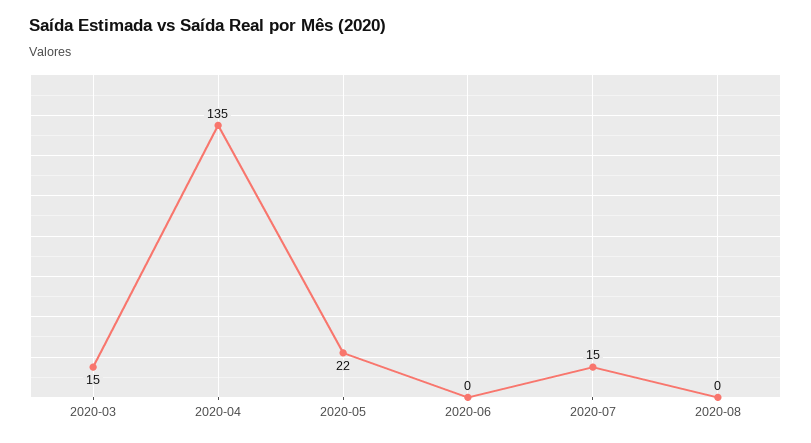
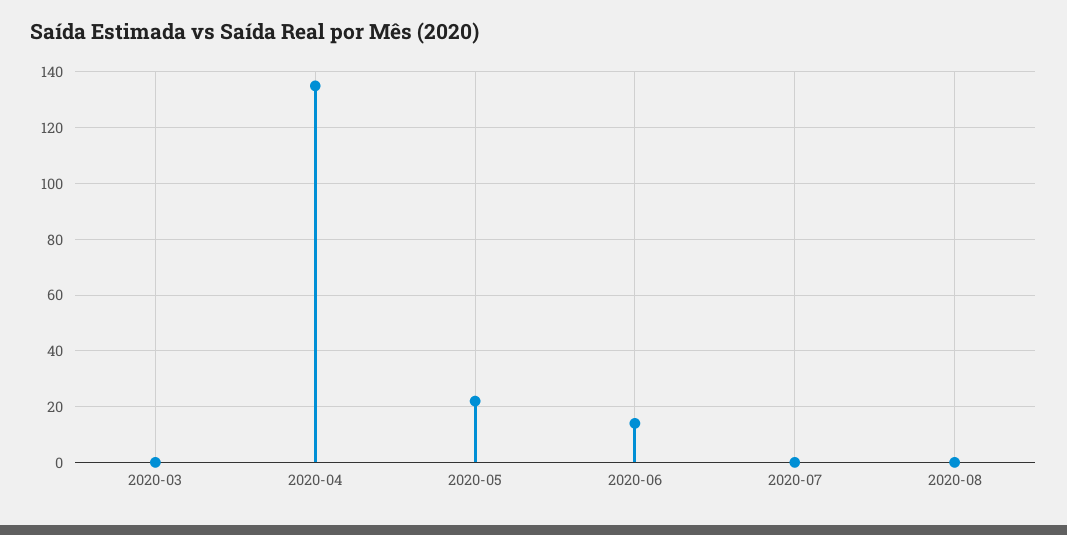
2020-03: 15 -> 0
2020-06: 0 -> 15
2020-07: 15 -> 0

